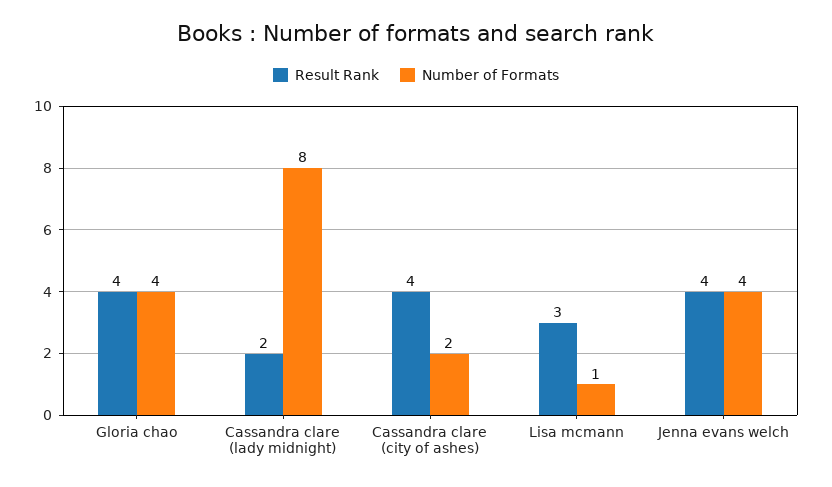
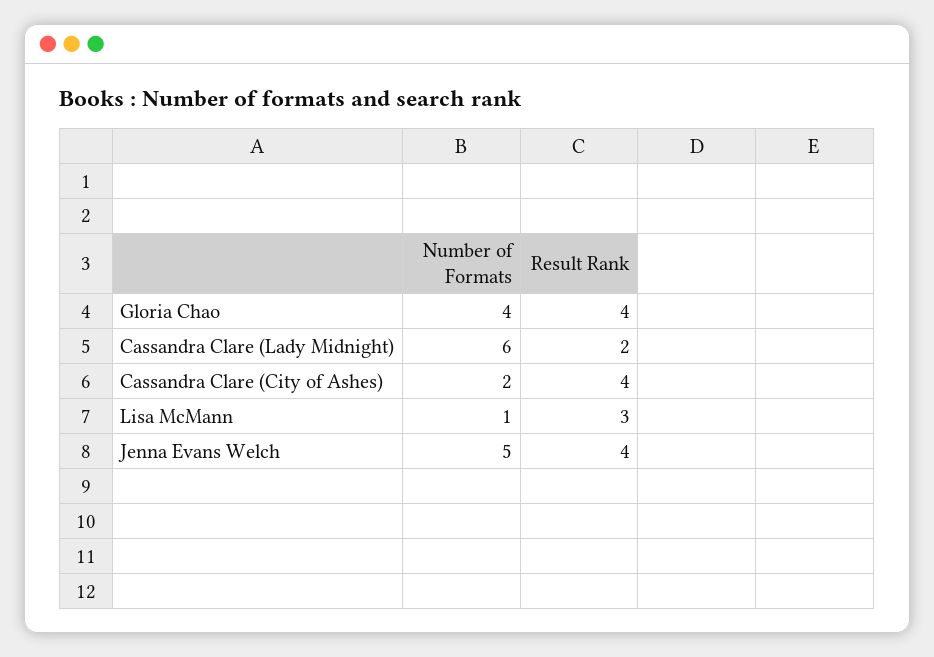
Number of Formats, Cassandra clare (lady midnight): 8 -> 6
Number of Formats, Jenna evans welch: 4 -> 5

